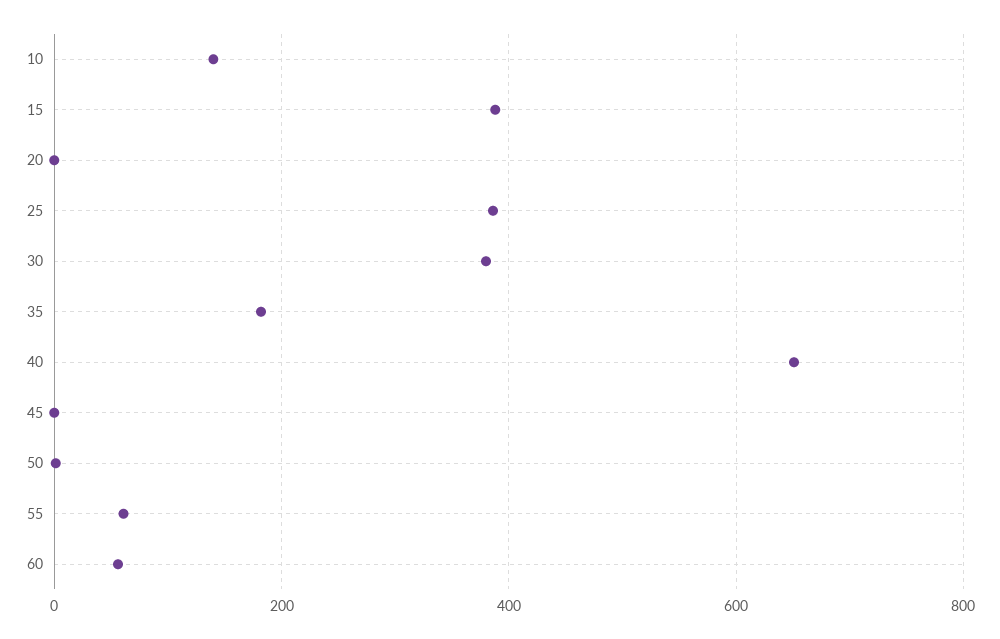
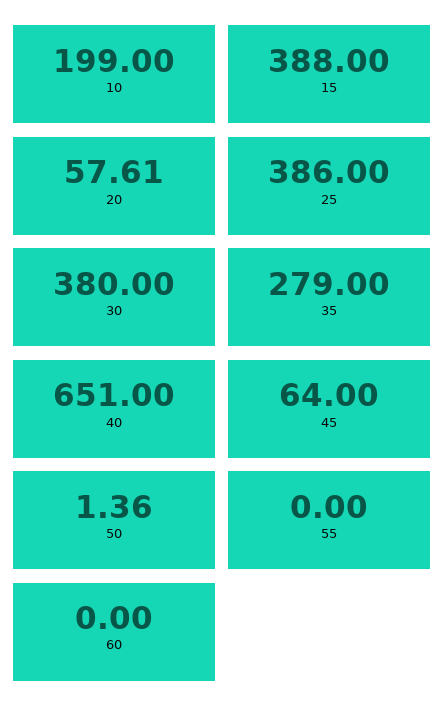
10: 140 -> 199
20: 0 -> 57.61
35: 180 -> 279
45: 0 -> 64
55: 60 -> 0
60: 60 -> 0

